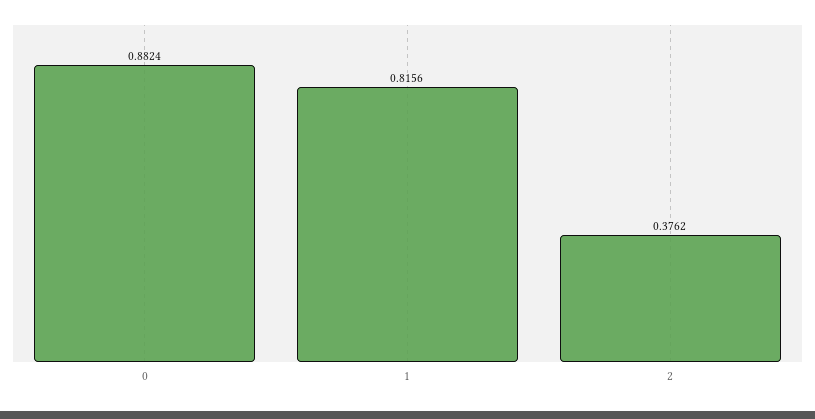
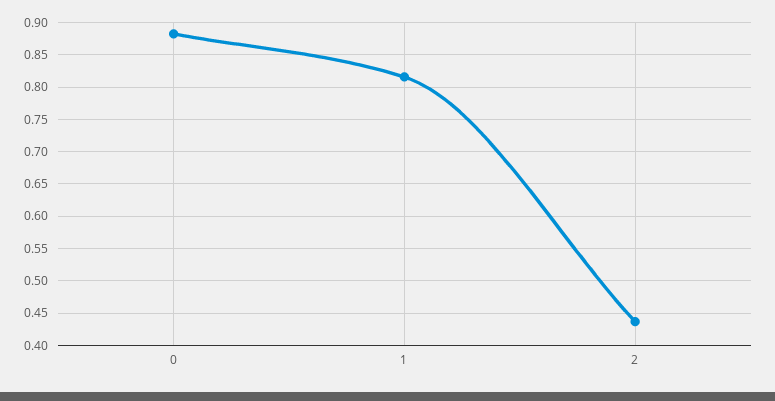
2: 0.3762 -> 0.44

